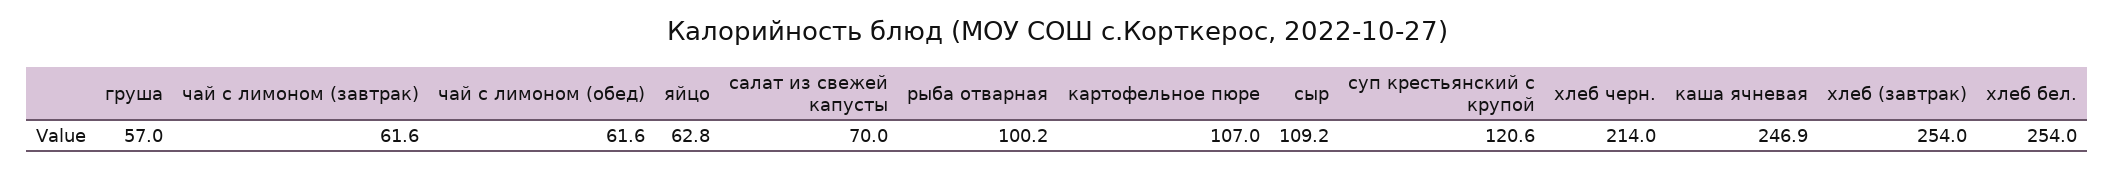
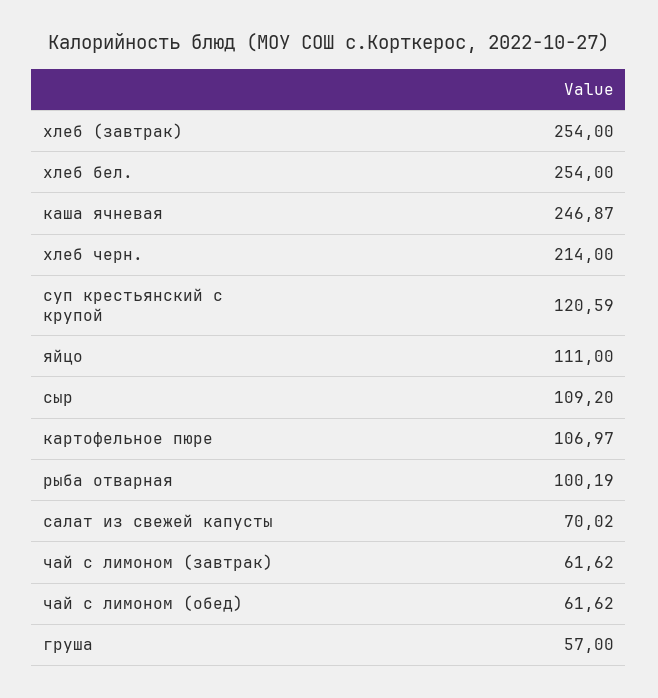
яйцо: 62.8 -> 111

